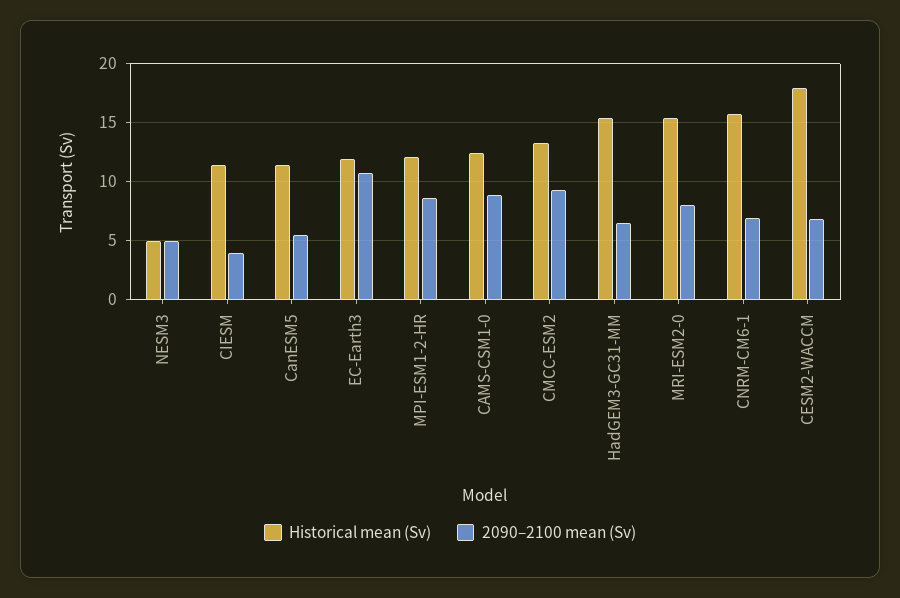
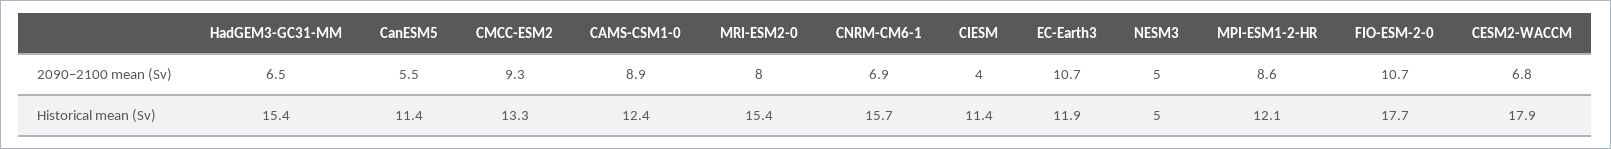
2090–2100 mean (Sv), FIO-ESM-2-0: none -> 10.7
Historical mean (Sv), FIO-ESM-2-0: none -> 17.7

